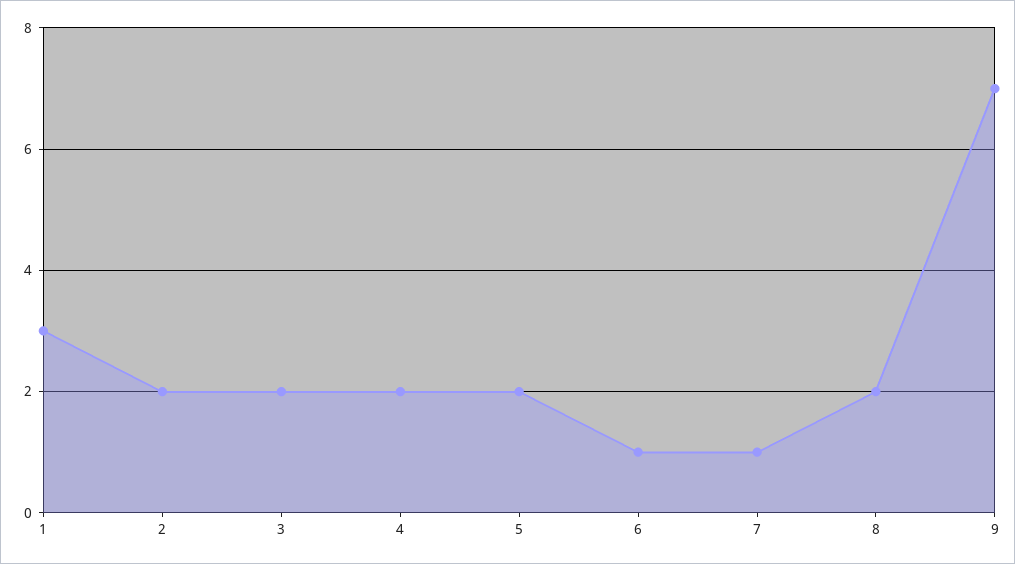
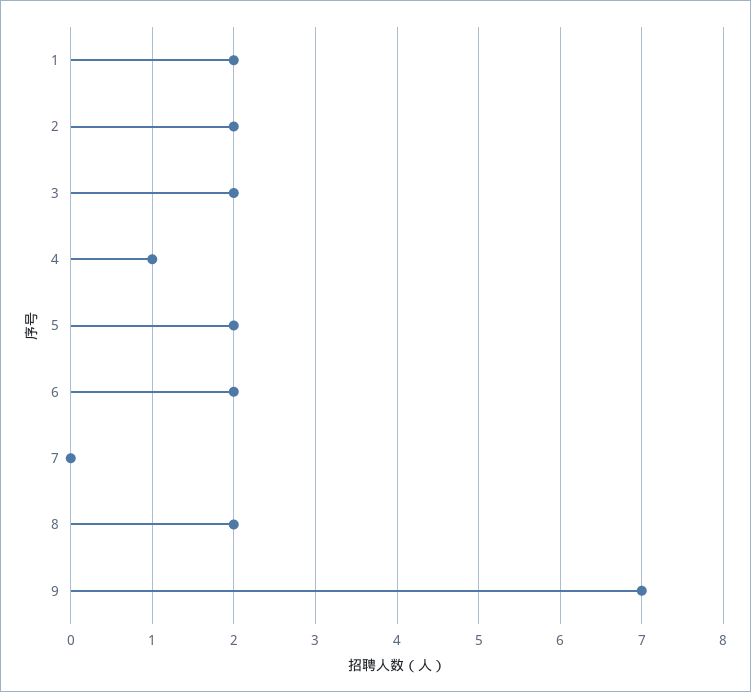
1: 3 -> 2
4: 2 -> 1
6: 1 -> 2
7: 1 -> 0

